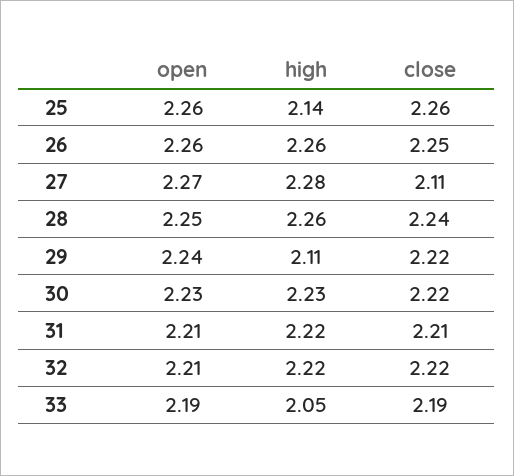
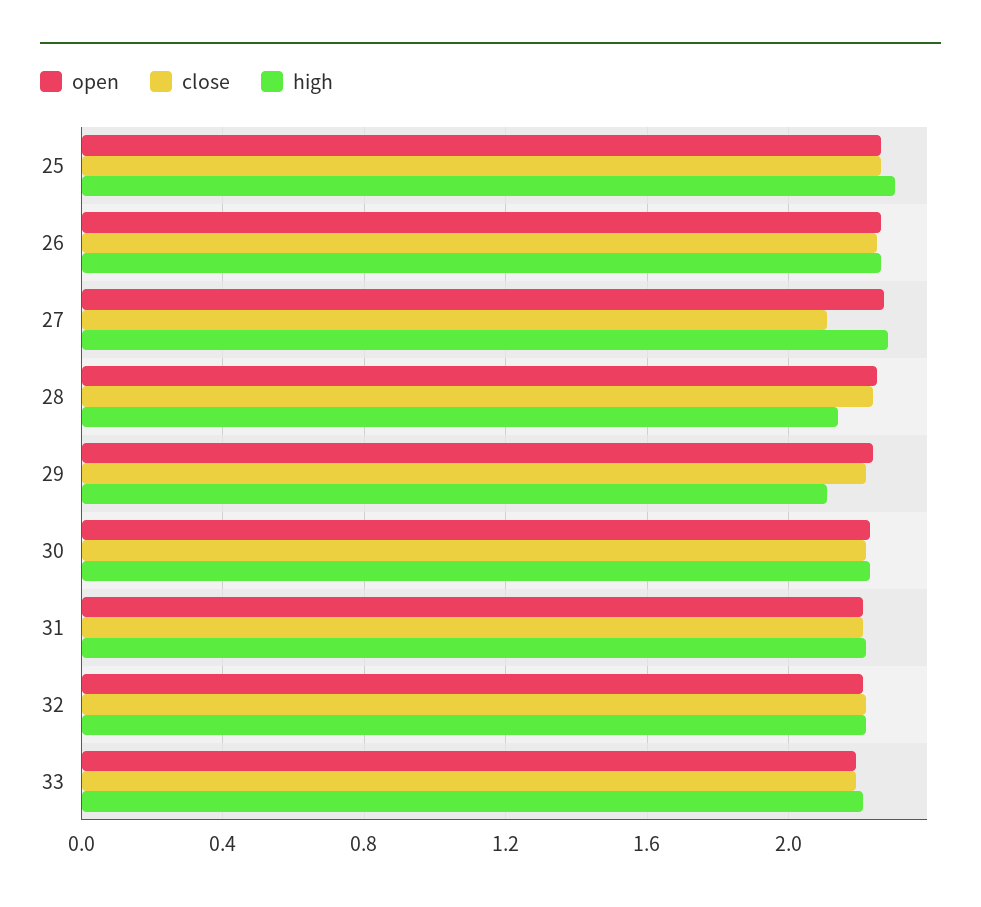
high, 25: 2.14 -> 2.3
high, 28: 2.26 -> 2.15
high, 33: 2.05 -> 2.2

